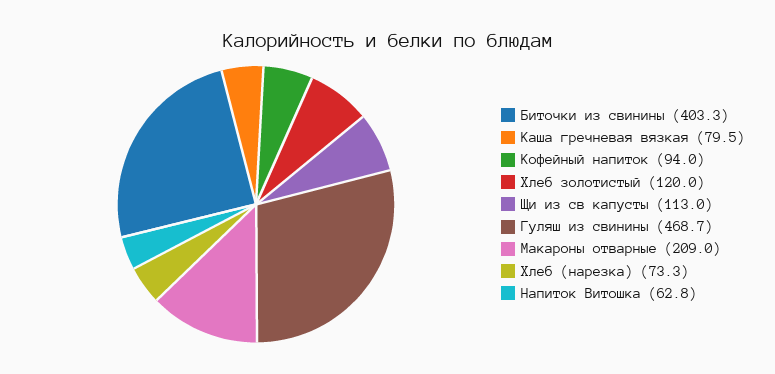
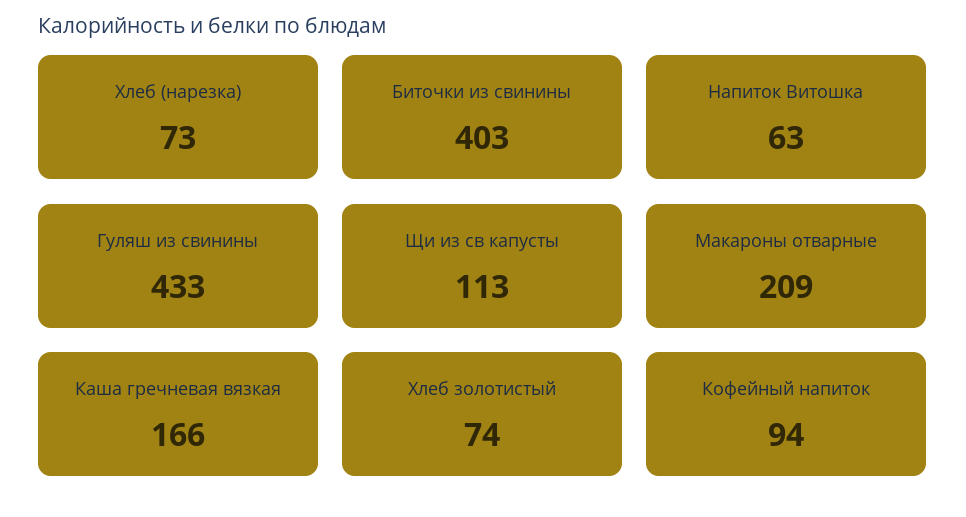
Каша гречневая вязкая: 79.5 -> 166
Хлеб золотистый: 120 -> 74
Гуляш из свинины: 468.7 -> 433

